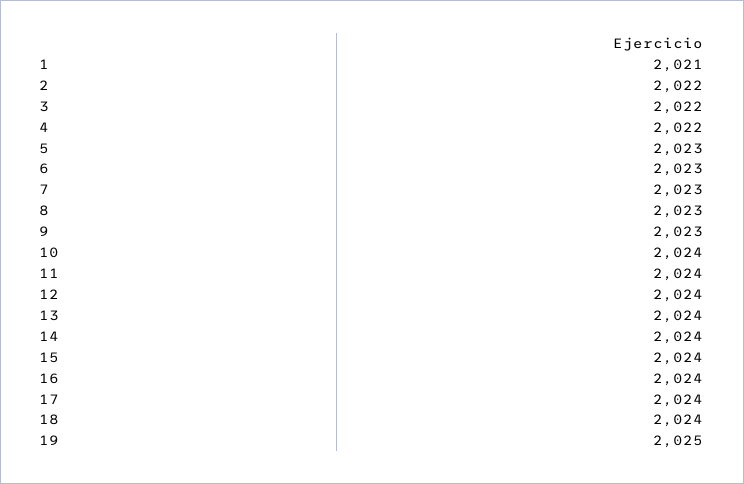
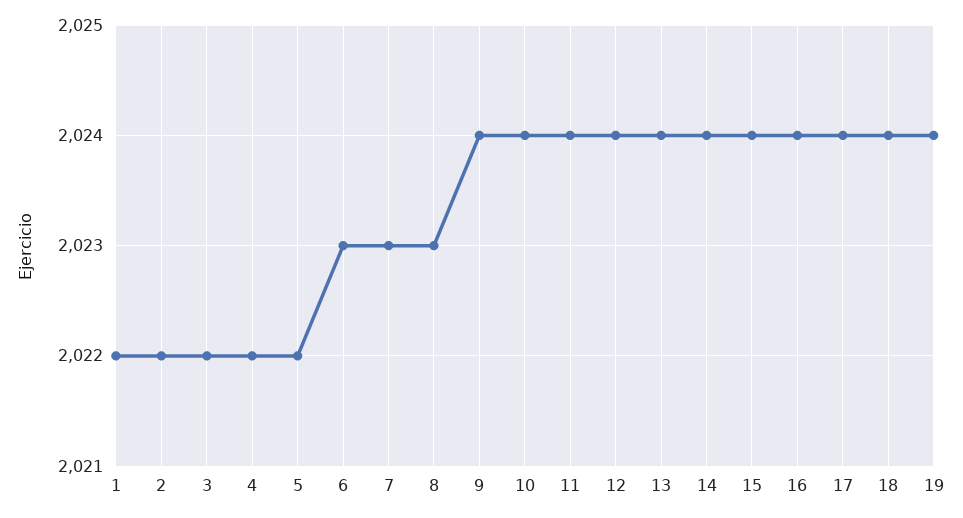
1: 2021 -> 2022
5: 2023 -> 2022
9: 2023 -> 2024
19: 2025 -> 2024

